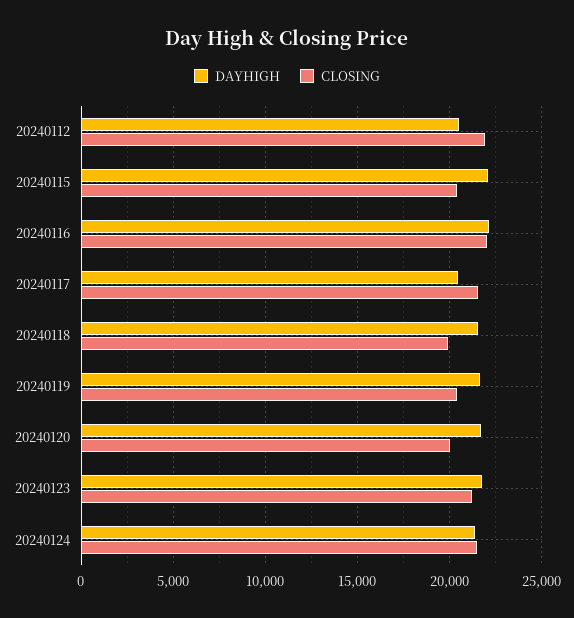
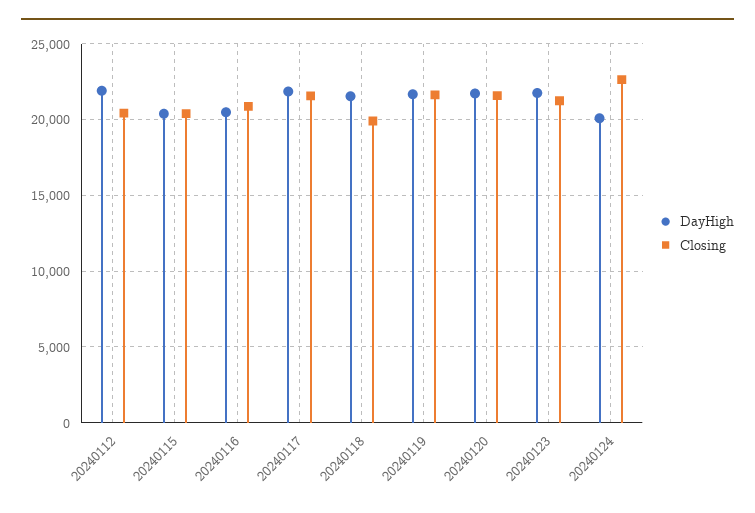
DAYHIGH, 20240112: 20500 -> 22000
CLOSING, 20240112: 22000 -> 20500
DAYHIGH, 20240115: 22000 -> 20500
DAYHIGH, 20240116: 22000 -> 20500
CLOSING, 20240116: 22000 -> 21000
DAYHIGH, 20240117: 20500 -> 22000
CLOSING, 20240119: 20500 -> 21500
CLOSING, 20240120: 20000 -> 21500
DAYHIGH, 20240124: 21500 -> 20000
CLOSING, 20240124: 21500 -> 22500

